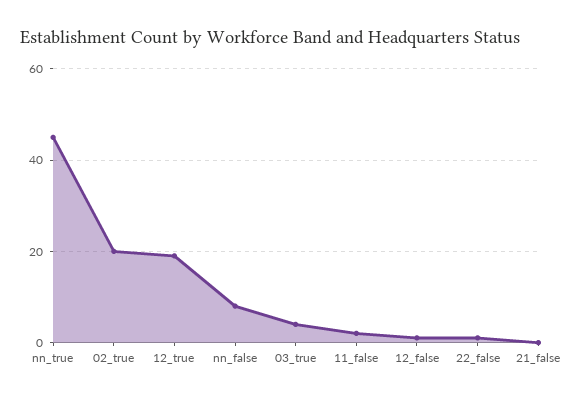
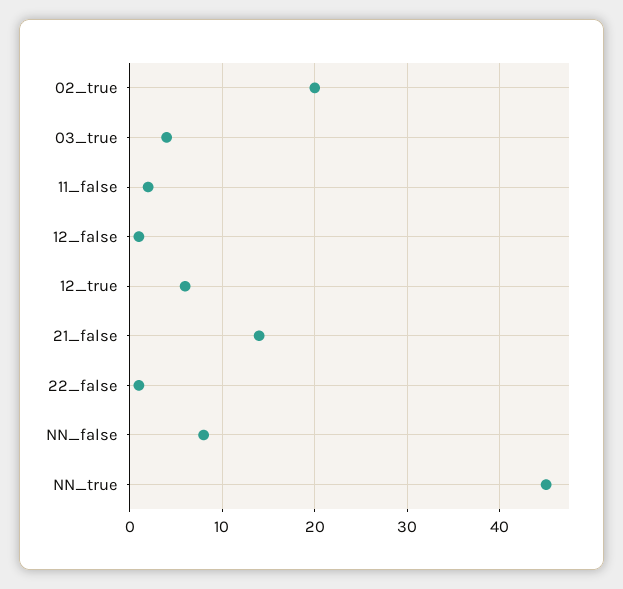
12_true: 20 -> 6
21_false: 0 -> 14

